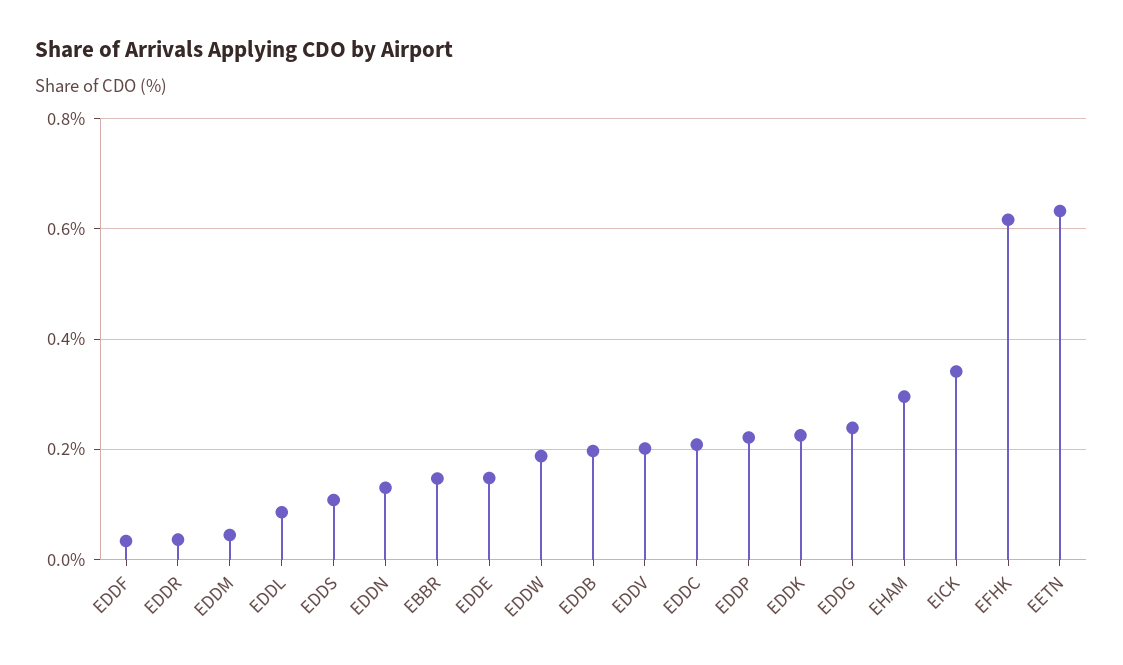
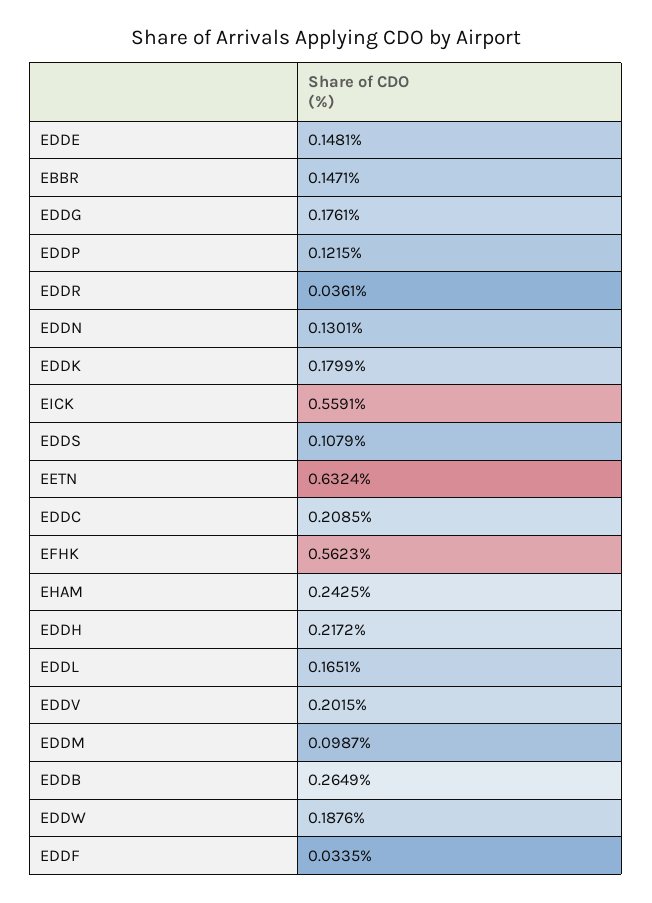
EDDM: 0.04 -> 0.0987
EDDL: 0.08 -> 0.1651
EDDB: 0.2 -> 0.2649
EDDP: 0.22 -> 0.1215
EDDK: 0.22 -> 0.1799
EDDG: 0.24 -> 0.1761
EHAM: 0.3 -> 0.2425
EICK: 0.34 -> 0.5591
EFHK: 0.62 -> 0.5623
EDDH: none -> 0.2172

